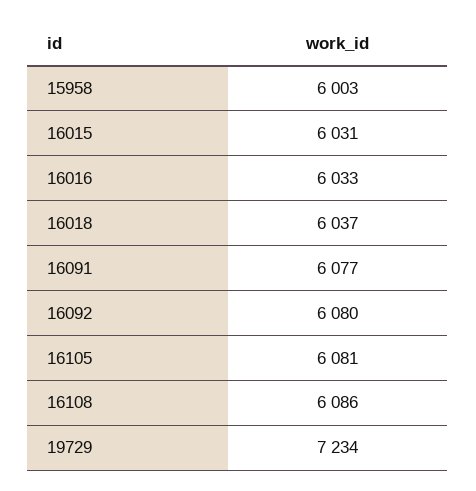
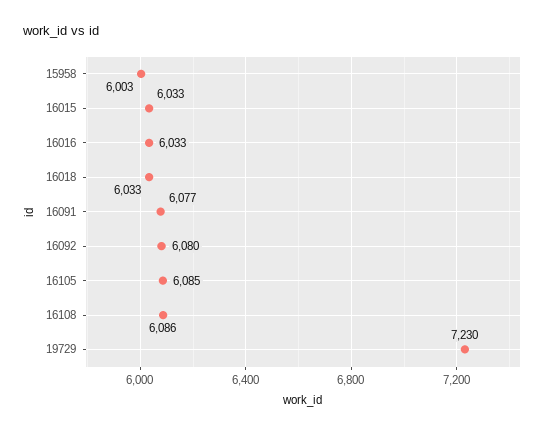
16015: 6031 -> 6033
16018: 6037 -> 6033
16105: 6081 -> 6085
19729: 7234 -> 7230

